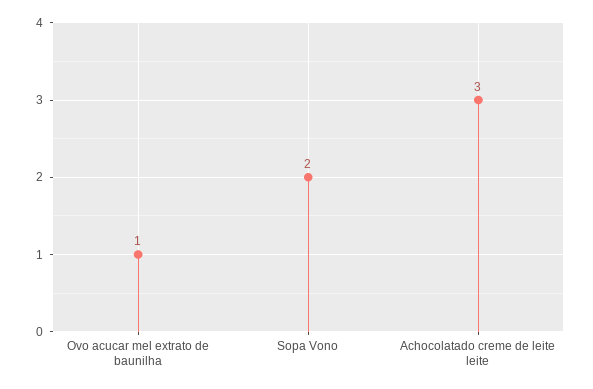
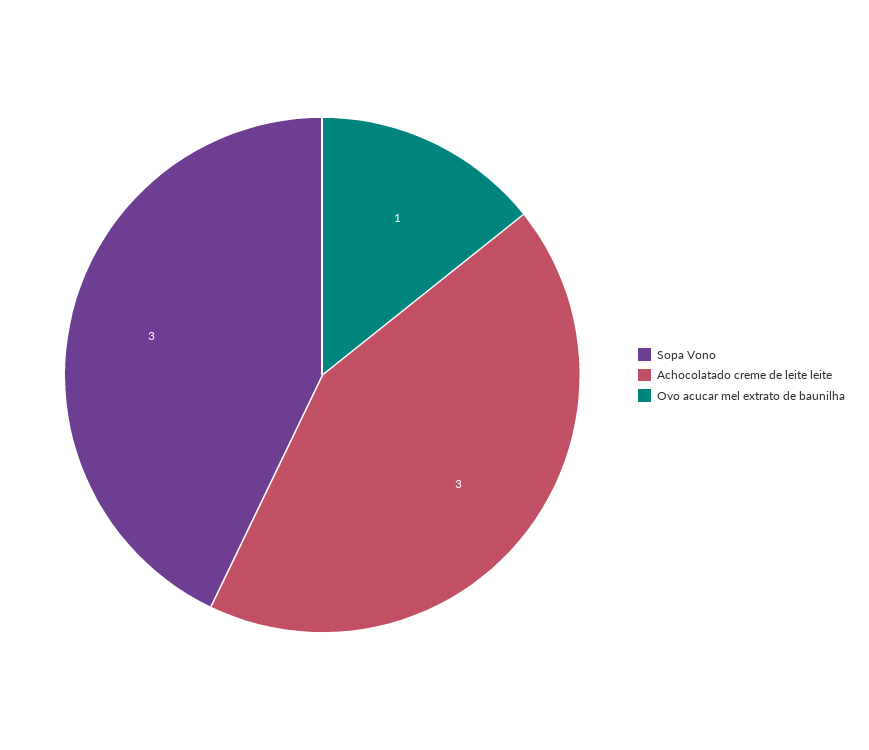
Sopa Vono: 2 -> 3

